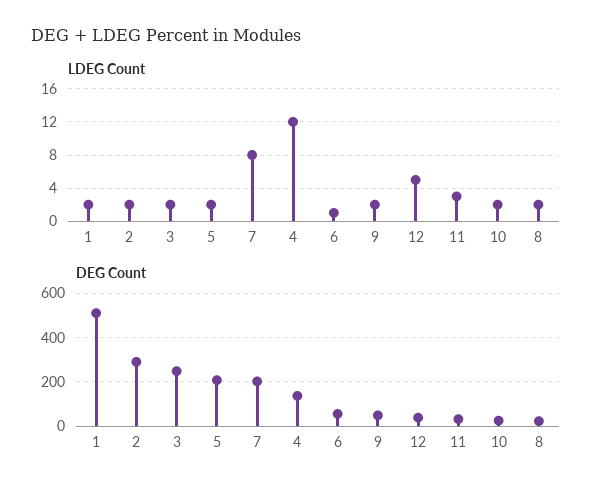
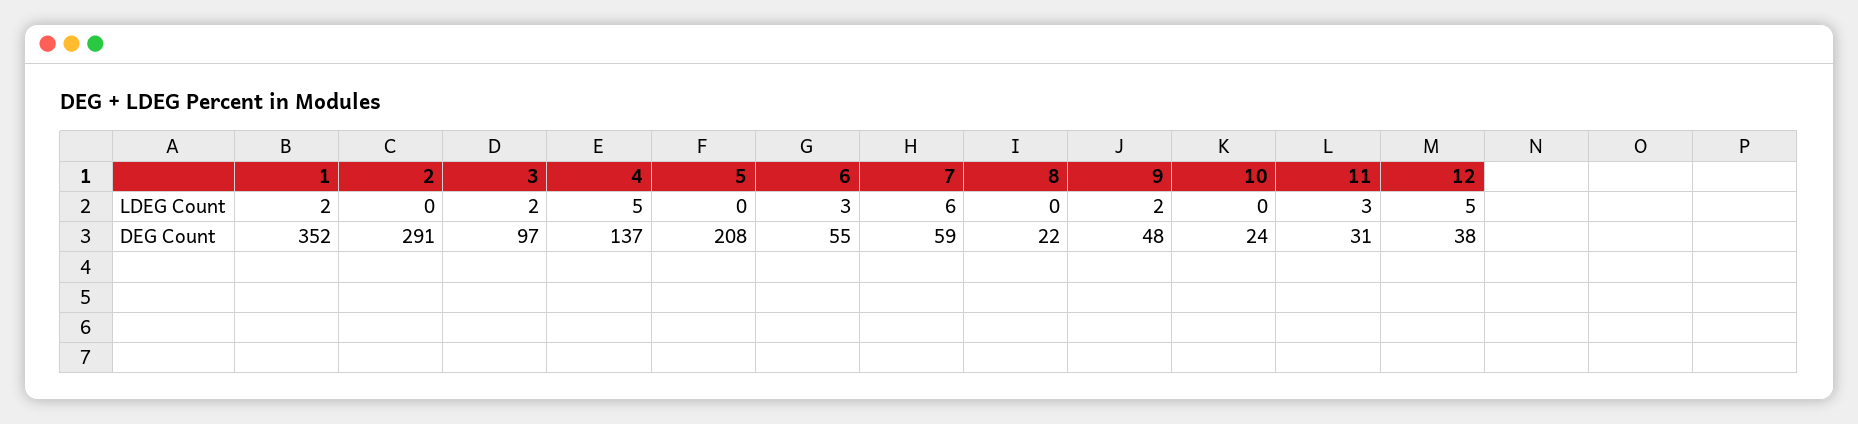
LDEG Count, 2: 2 -> 0
LDEG Count, 5: 2 -> 0
LDEG Count, 7: 8 -> 6
LDEG Count, 4: 12 -> 5
LDEG Count, 6: 1 -> 3
LDEG Count, 10: 2 -> 0
LDEG Count, 8: 2 -> 0
DEG Count, 1: 500 -> 352
DEG Count, 3: 250 -> 97
DEG Count, 7: 200 -> 59

